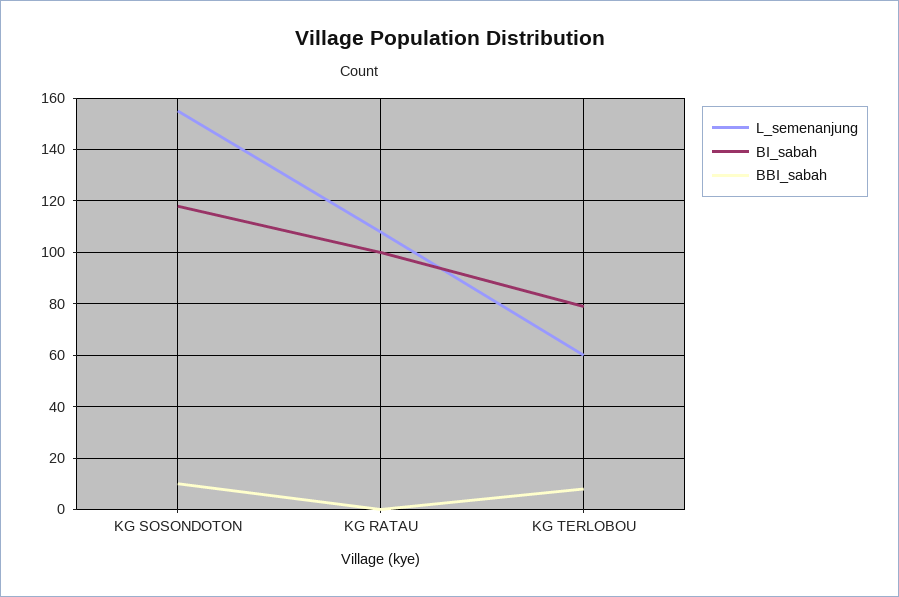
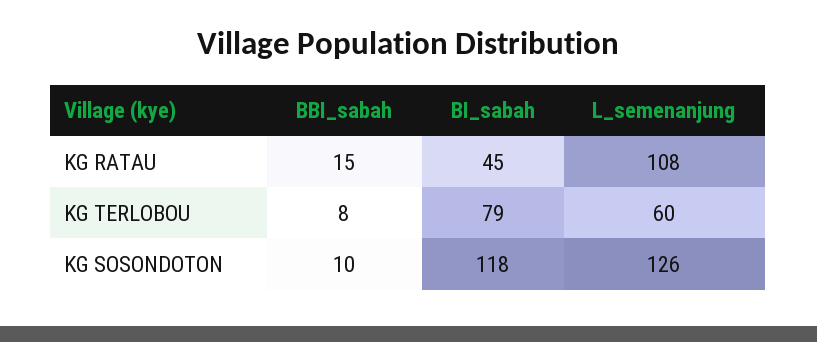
L_semenanjung, KG SOSONDOTON: 155 -> 126
BI_sabah, KG RATAU: 100 -> 45
BBI_sabah, KG RATAU: 0 -> 15

